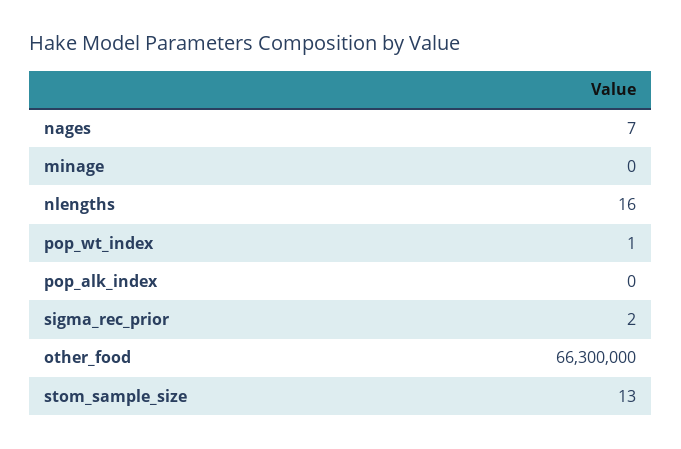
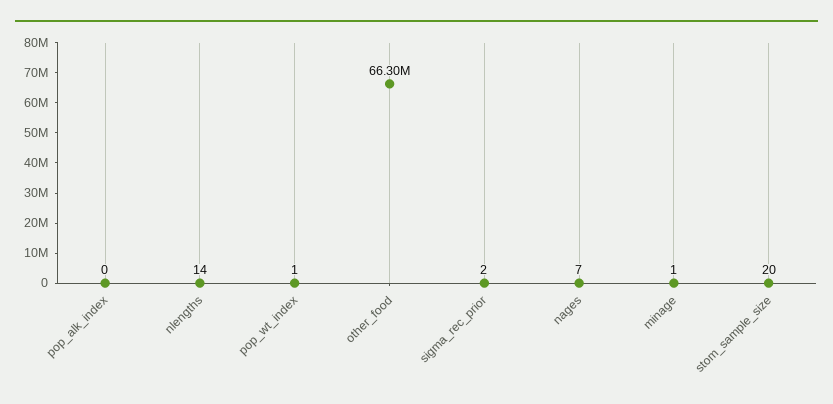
minage: 0 -> 1
nlengths: 16 -> 14
stom_sample_size: 13 -> 20

